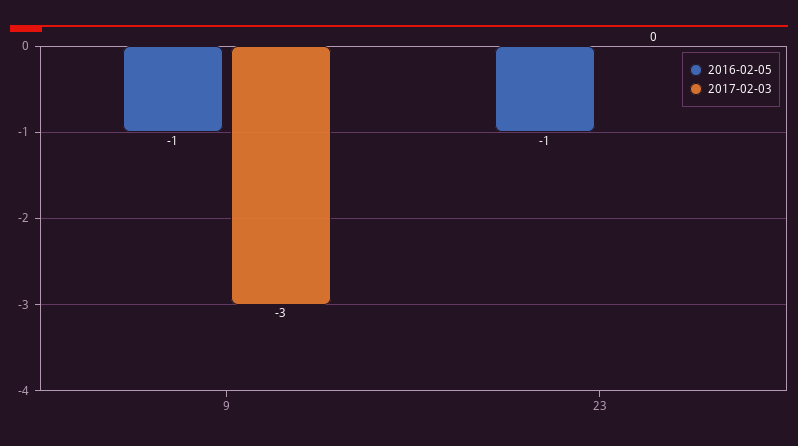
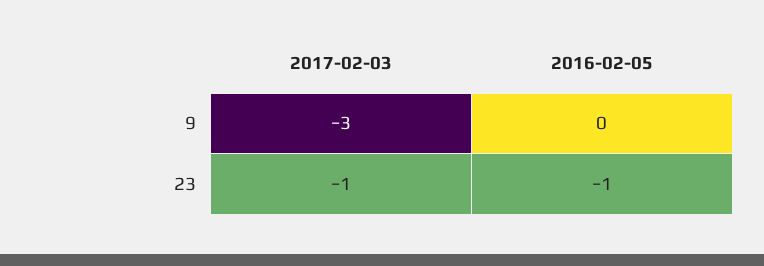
2016-02-05, 9: -1 -> 0
2017-02-03, 23: 0 -> -1

